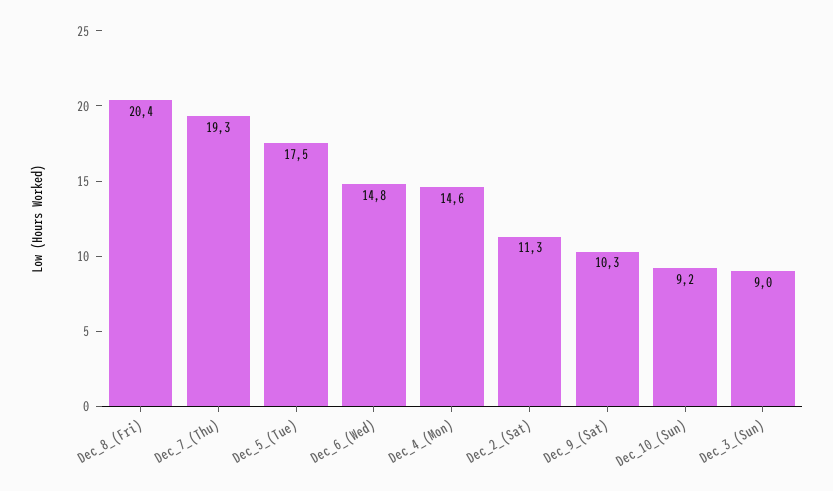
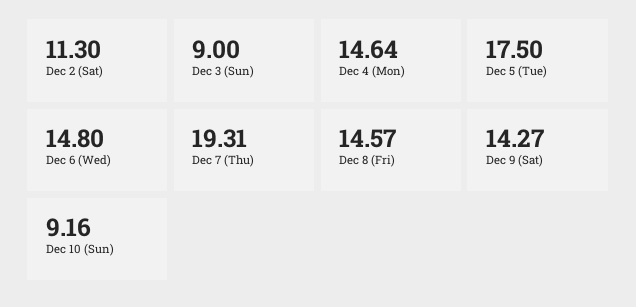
Dec_8_(Fri): 20.4 -> 14.57
Dec_9_(Sat): 10.3 -> 14.27

